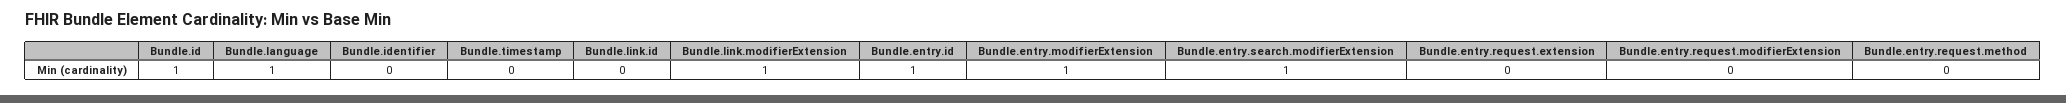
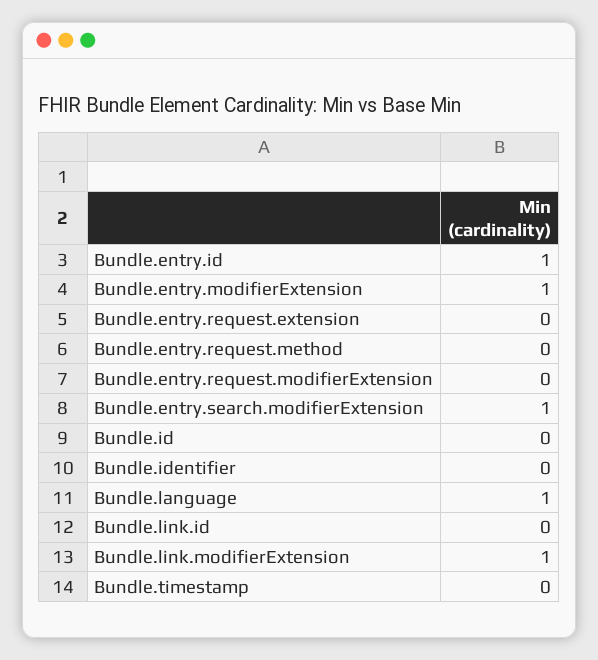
Bundle.id: 1 -> 0

